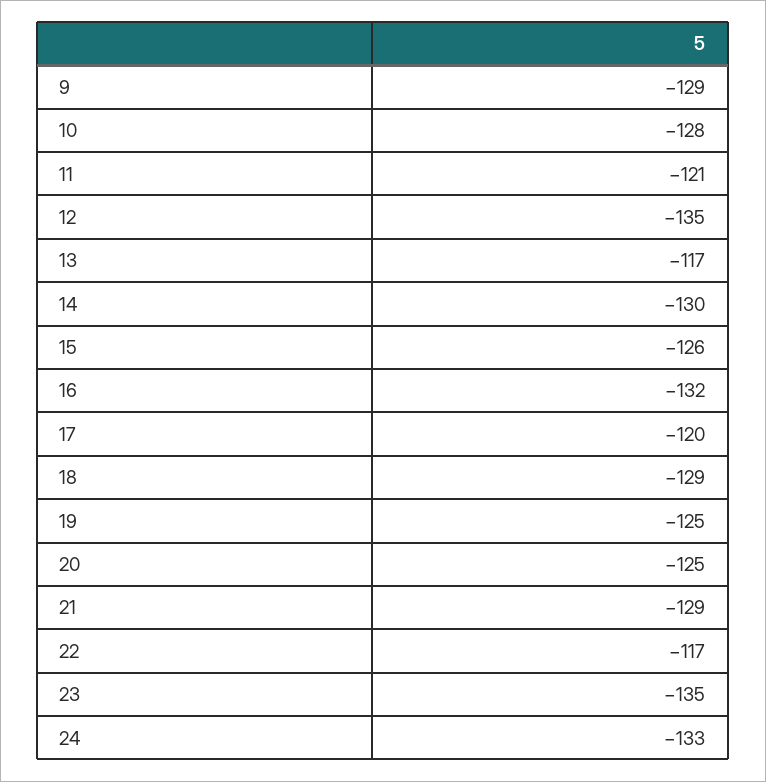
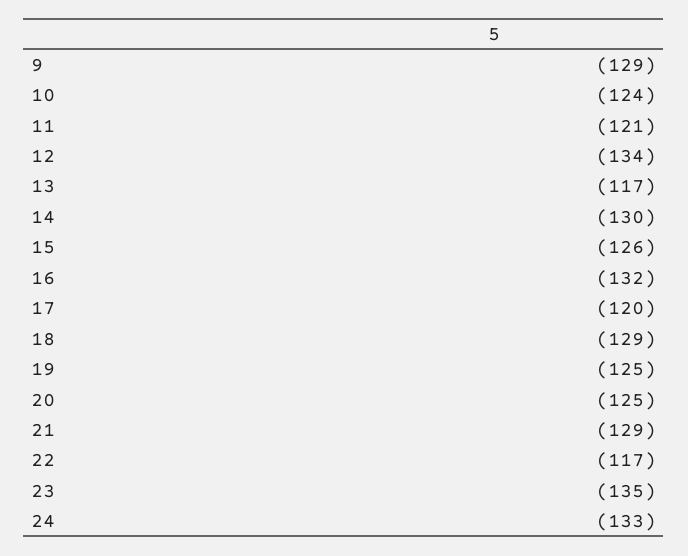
10: -128 -> -124
12: -135 -> -134

